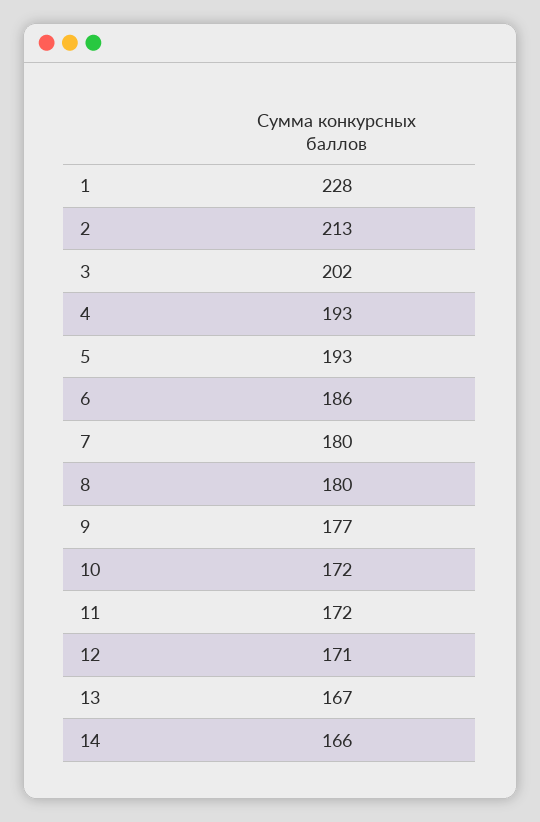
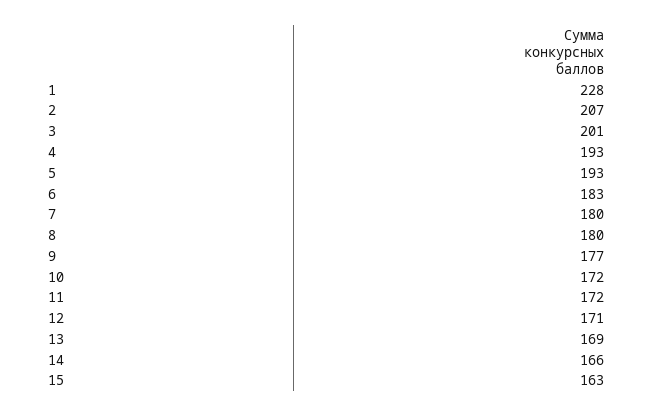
2: 213 -> 207
3: 202 -> 201
6: 186 -> 183
13: 167 -> 169
15: none -> 163

